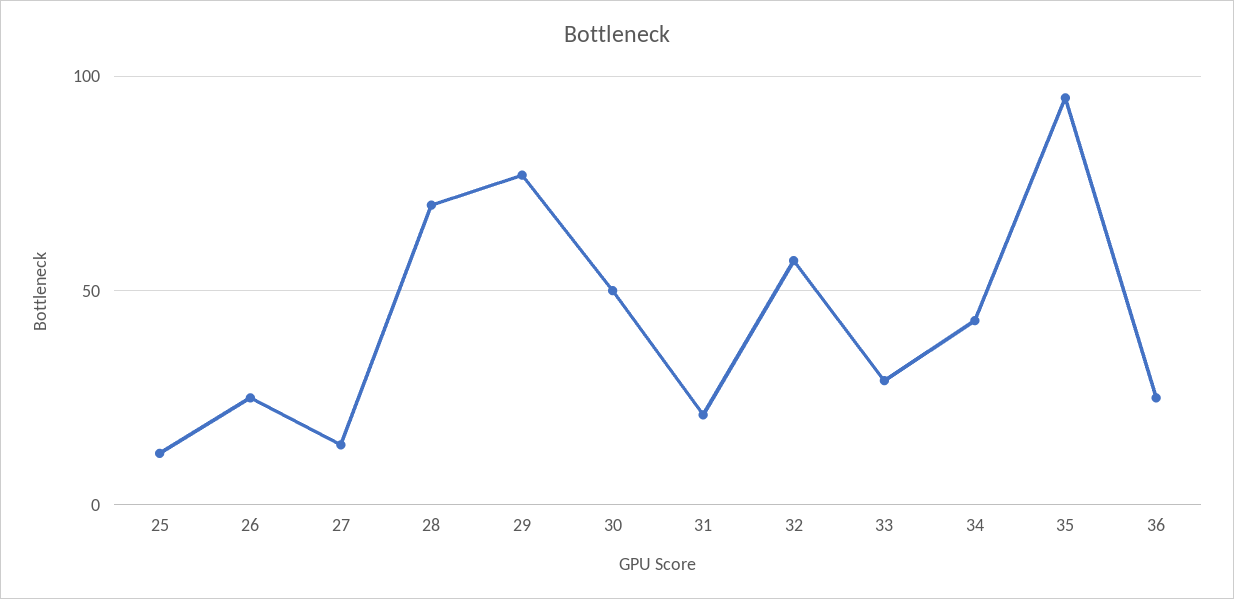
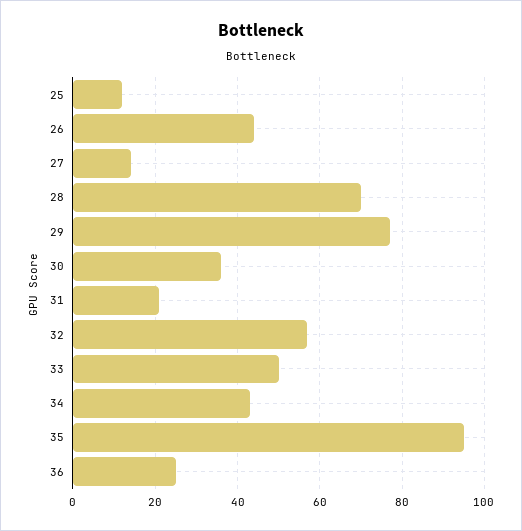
26: 25 -> 45
30: 50 -> 35
33: 30 -> 50

